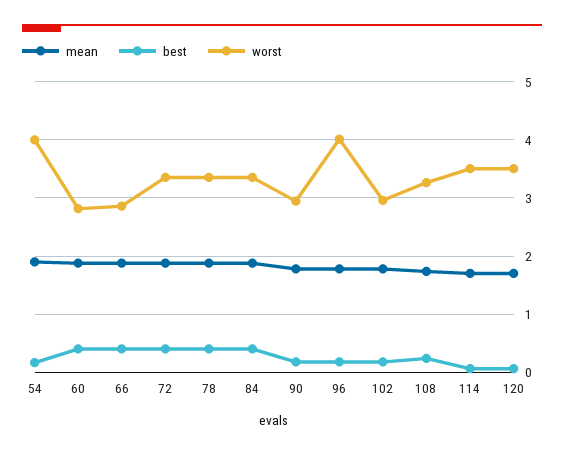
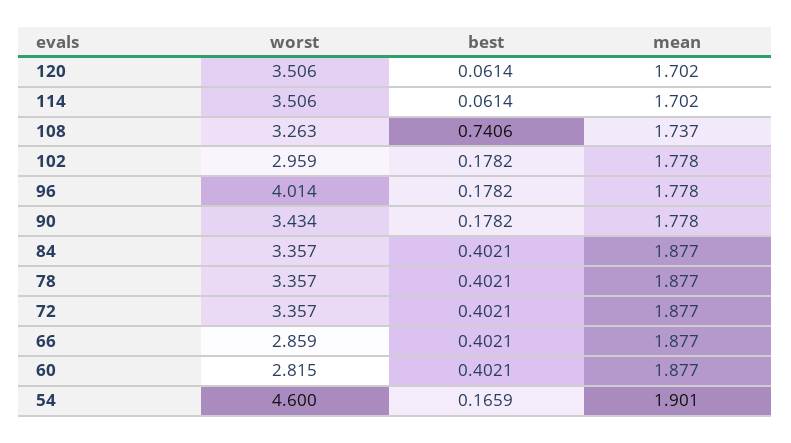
worst, 54: 4 -> 4.6
worst, 90: 3 -> 3.434
best, 108: 0.2 -> 0.7406

